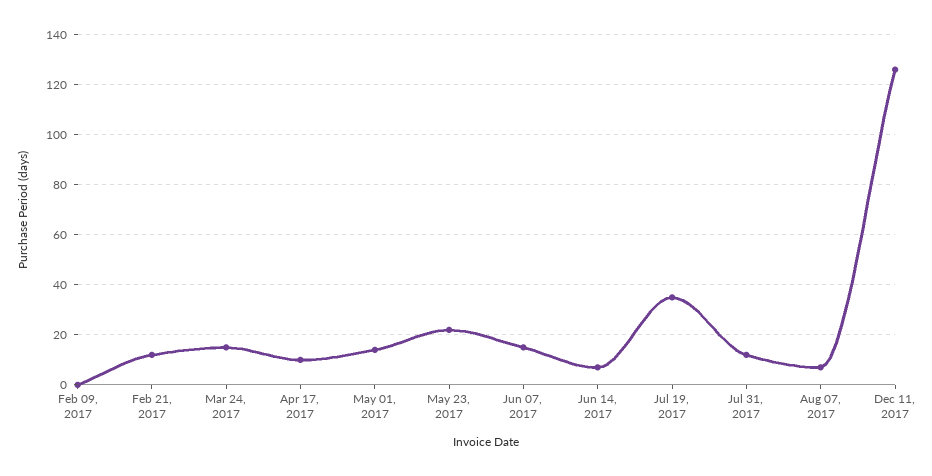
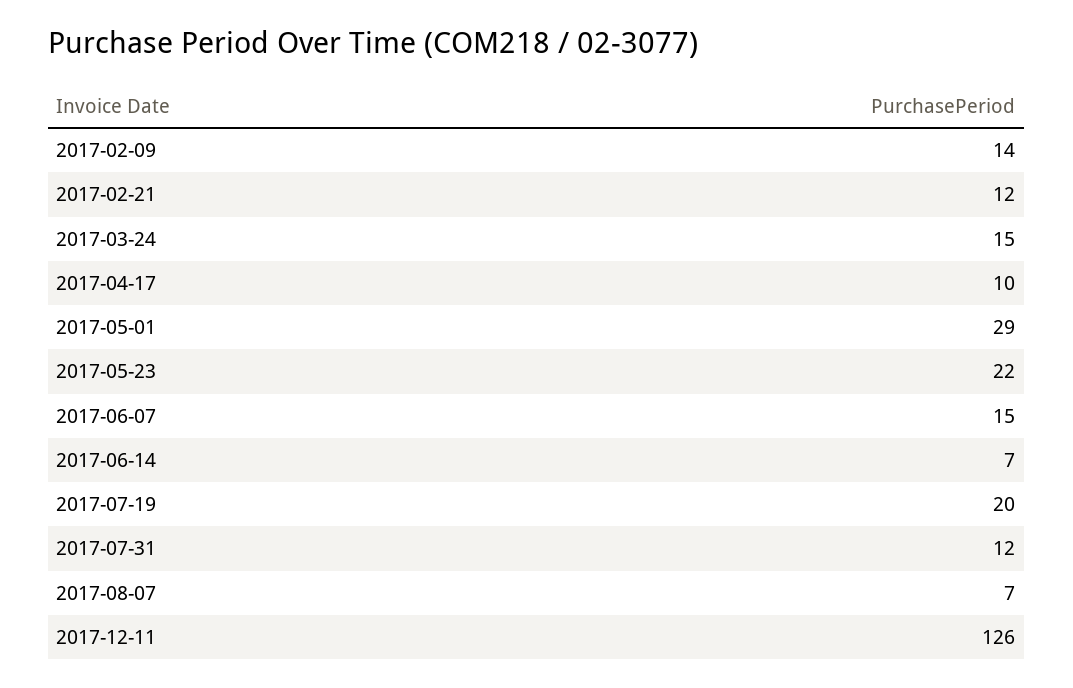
Feb 09, 2017: 0 -> 14
May 01, 2017: 15 -> 29
Jul 19, 2017: 35 -> 20

